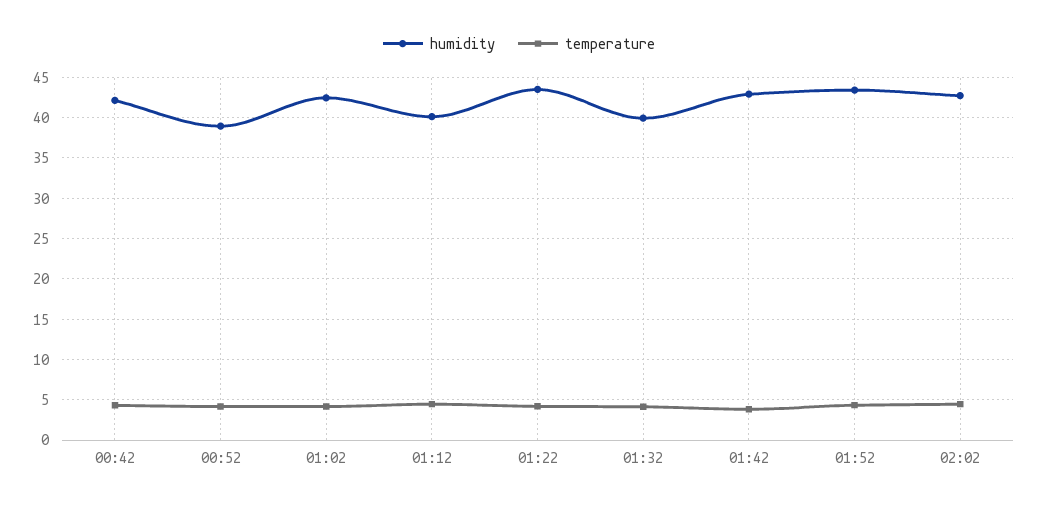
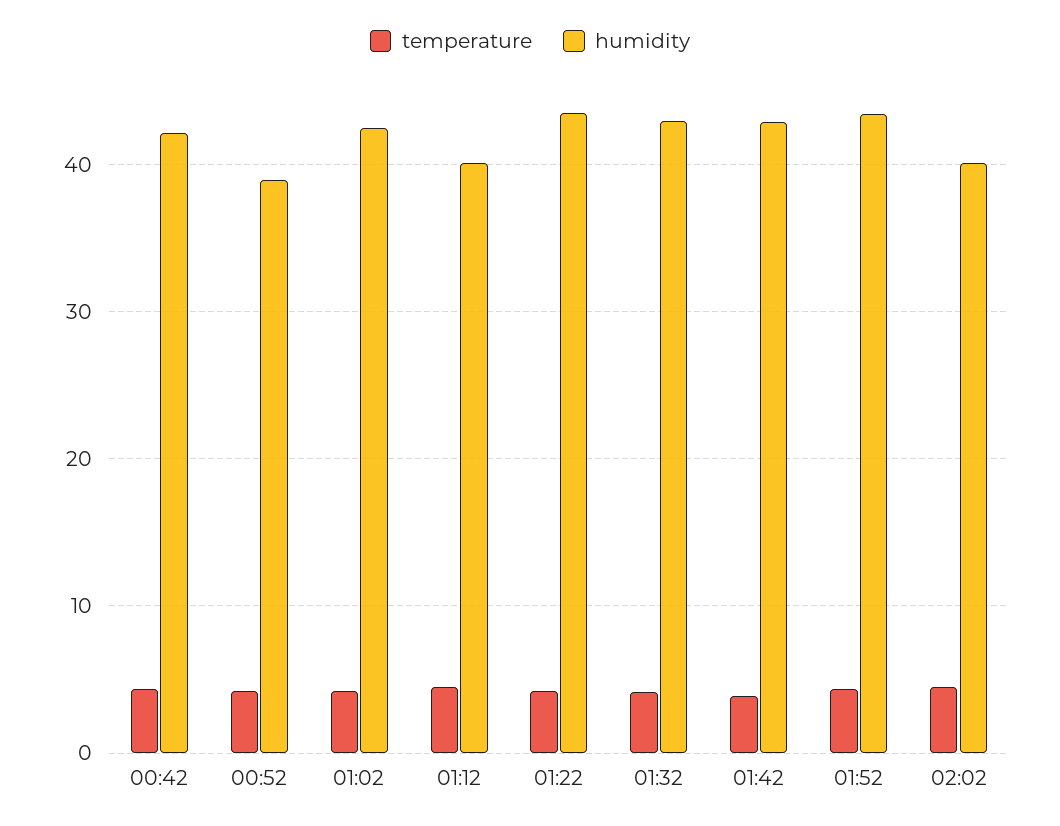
humidity, 01:32: 40 -> 43
humidity, 02:02: 43 -> 40

